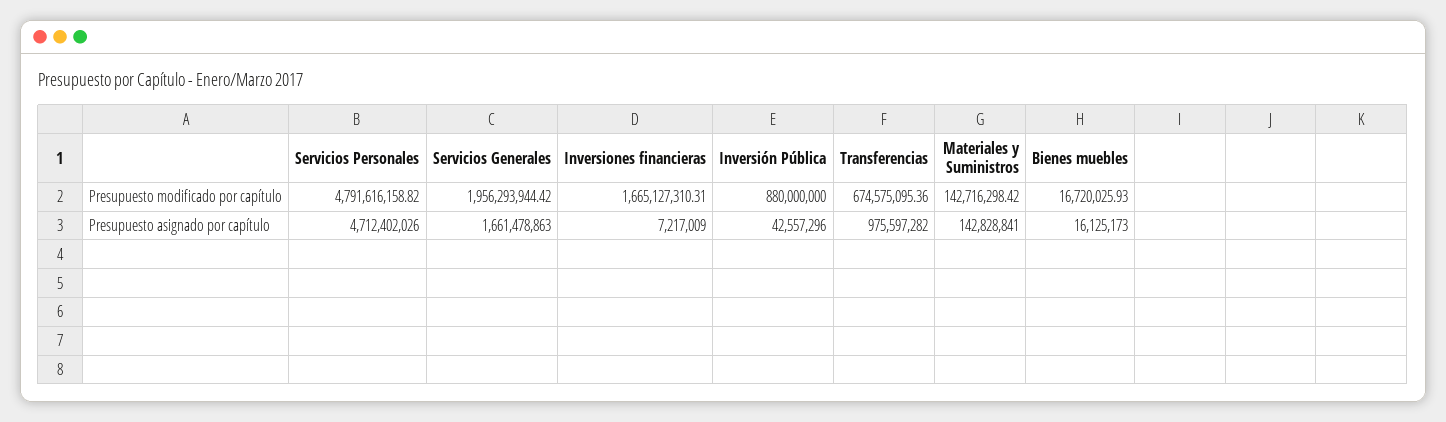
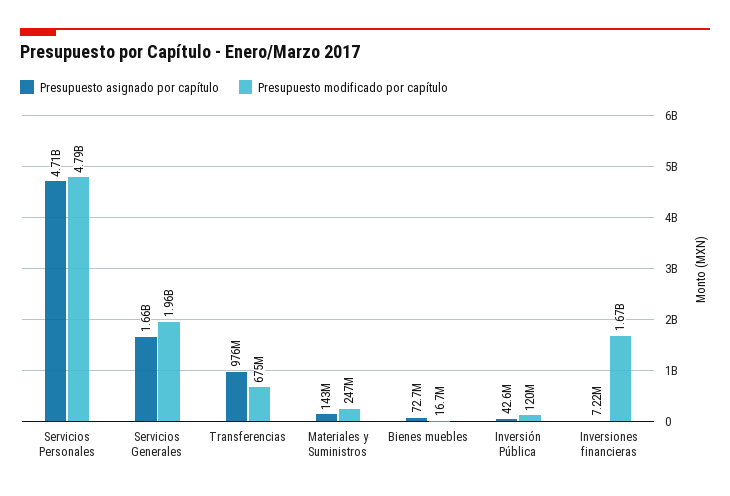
Presupuesto modificado por capítulo, Inversión Pública: 880000000 -> 120000000
Presupuesto modificado por capítulo, Materiales y Suministros: 142716298.42 -> 247000000
Presupuesto asignado por capítulo, Bienes muebles: 16125173 -> 72700000

